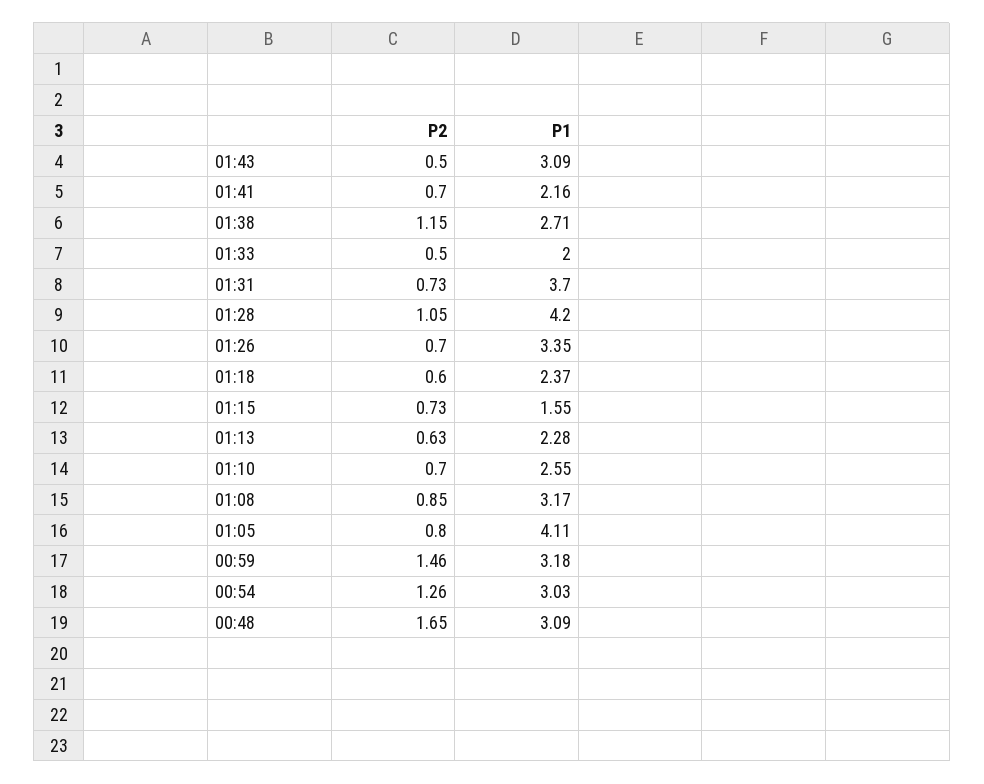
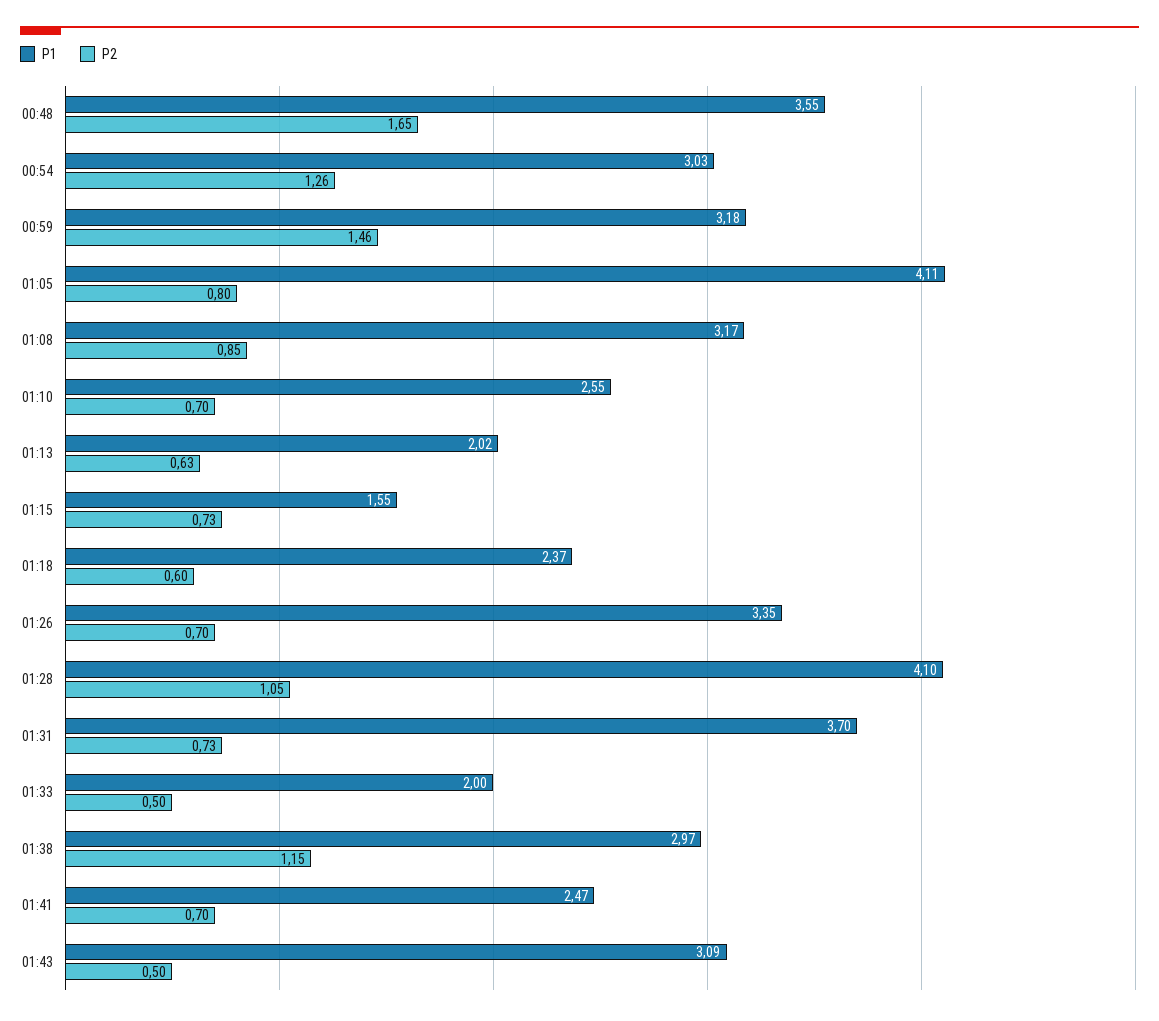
P1, 01:41: 2.16 -> 2.47
P1, 01:38: 2.71 -> 2.97
P1, 01:28: 4.2 -> 4.1
P1, 01:13: 2.28 -> 2.02
P1, 00:48: 3.09 -> 3.55

